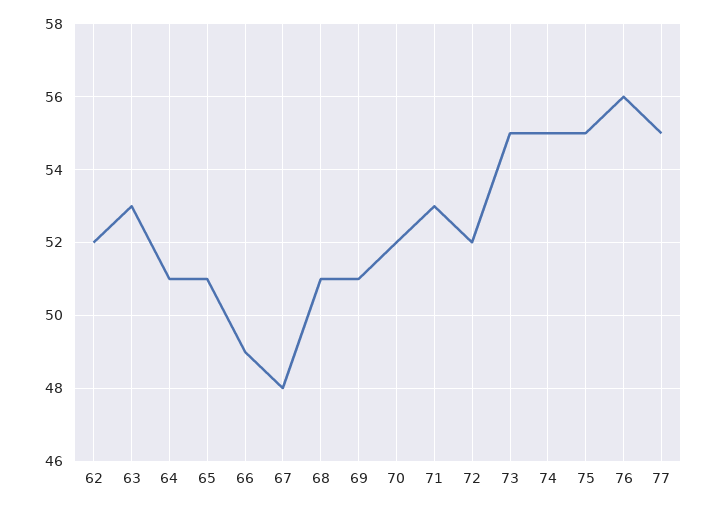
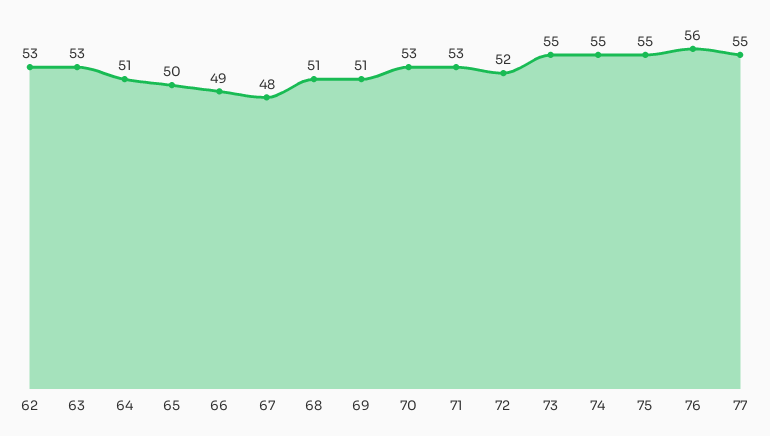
62: 52 -> 53
65: 51 -> 50
70: 52 -> 53

